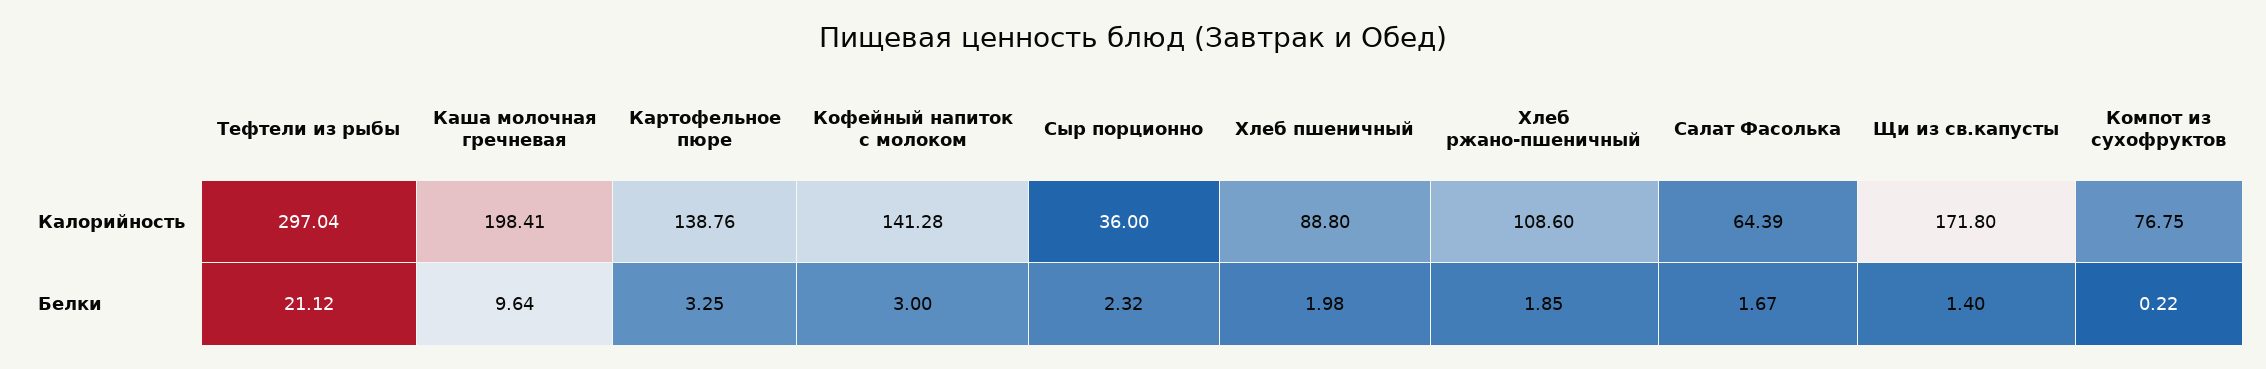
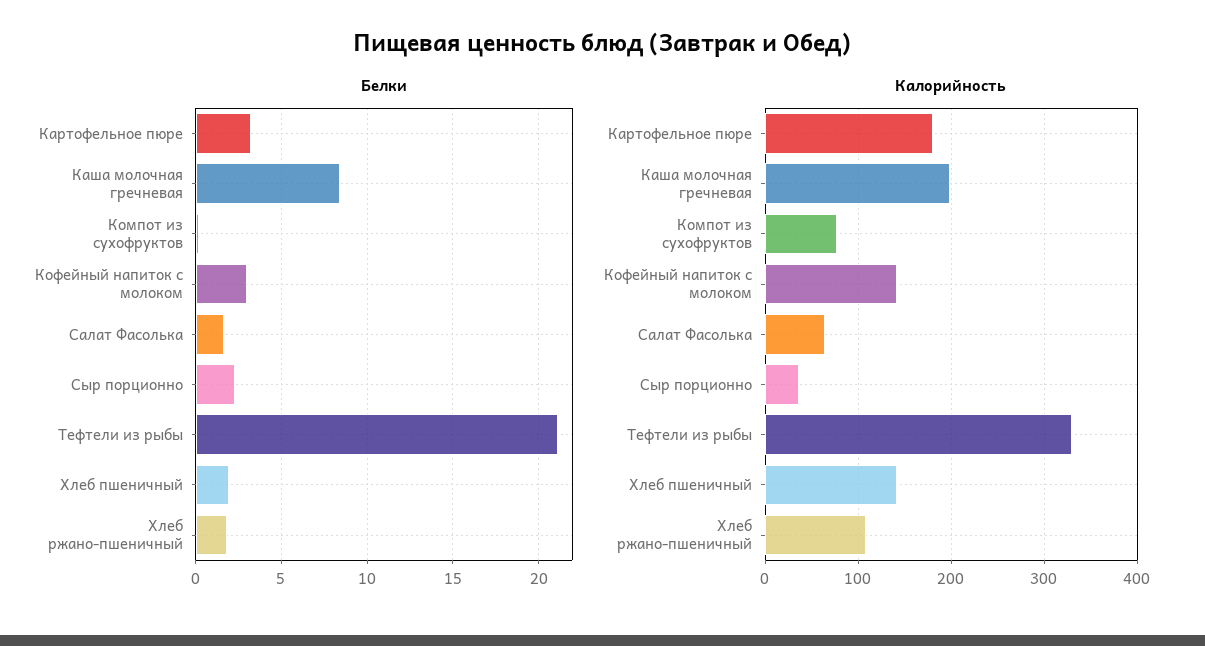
Калорийность, Тефтели из рыбы: 297.04 -> 330
Калорийность, Картофельное пюре: 138.76 -> 180
Калорийность, Хлеб пшеничный: 88.8 -> 140
Калорийность, Щи из св.капусты: 171.8 -> none
Белки, Каша молочная гречневая: 9.64 -> 8.5
Белки, Щи из св.капусты: 1.4 -> none

